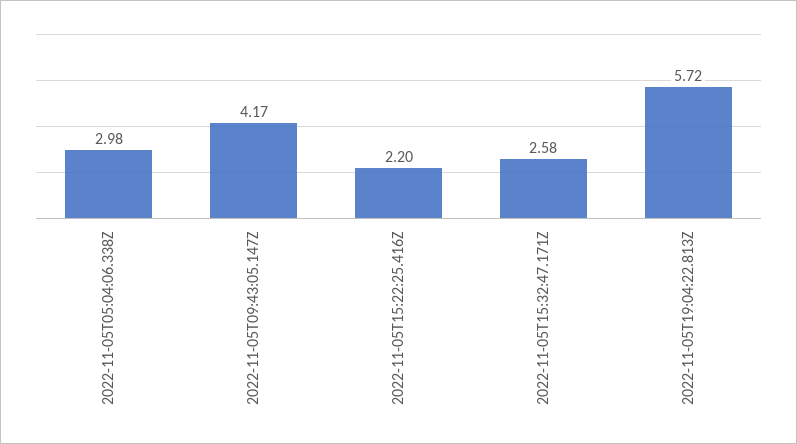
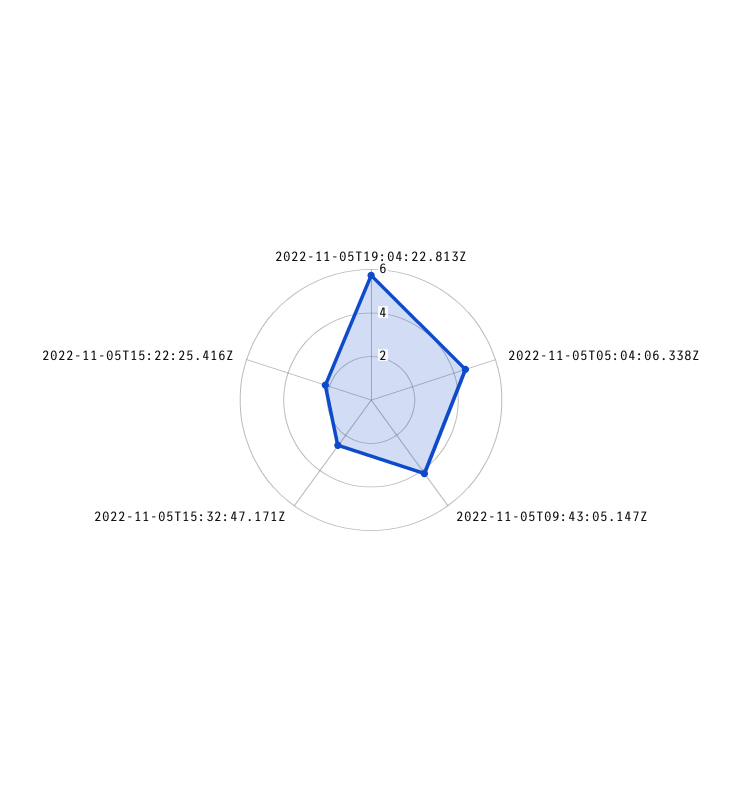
2022-11-05T05:04:06.338Z: 2.98 -> 4.5

